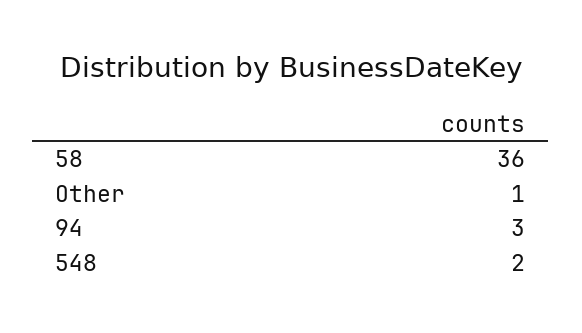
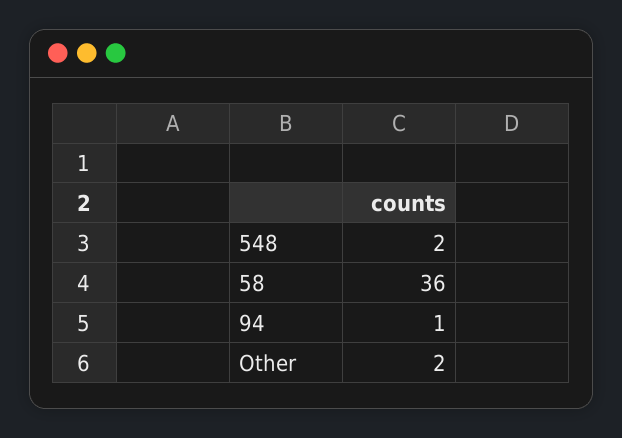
Other: 1 -> 2
94: 3 -> 1

